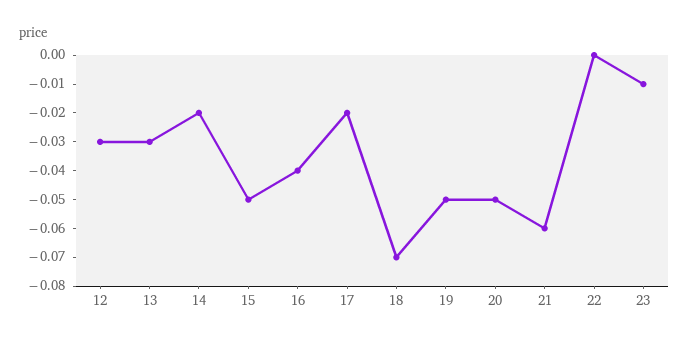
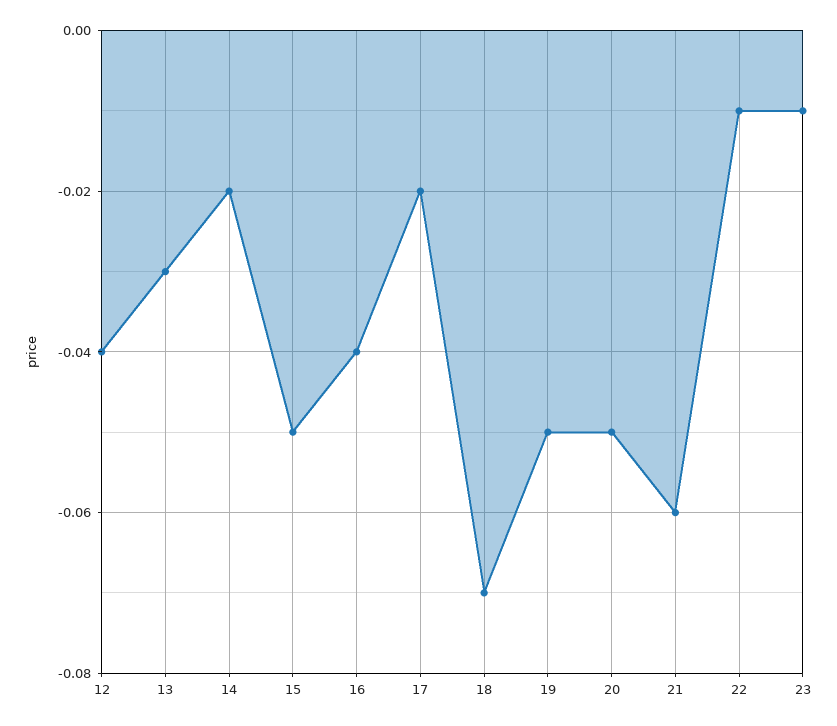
12: -0.03 -> -0.04
22: 0 -> -0.01

